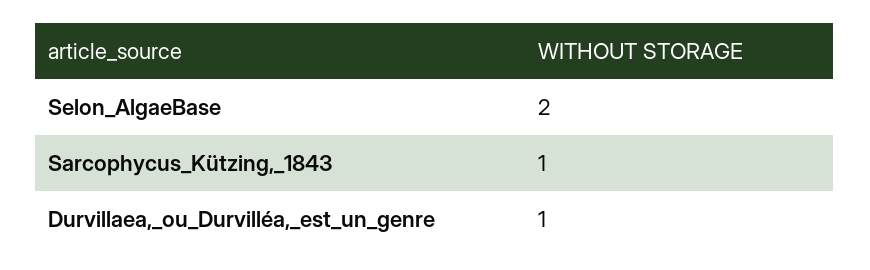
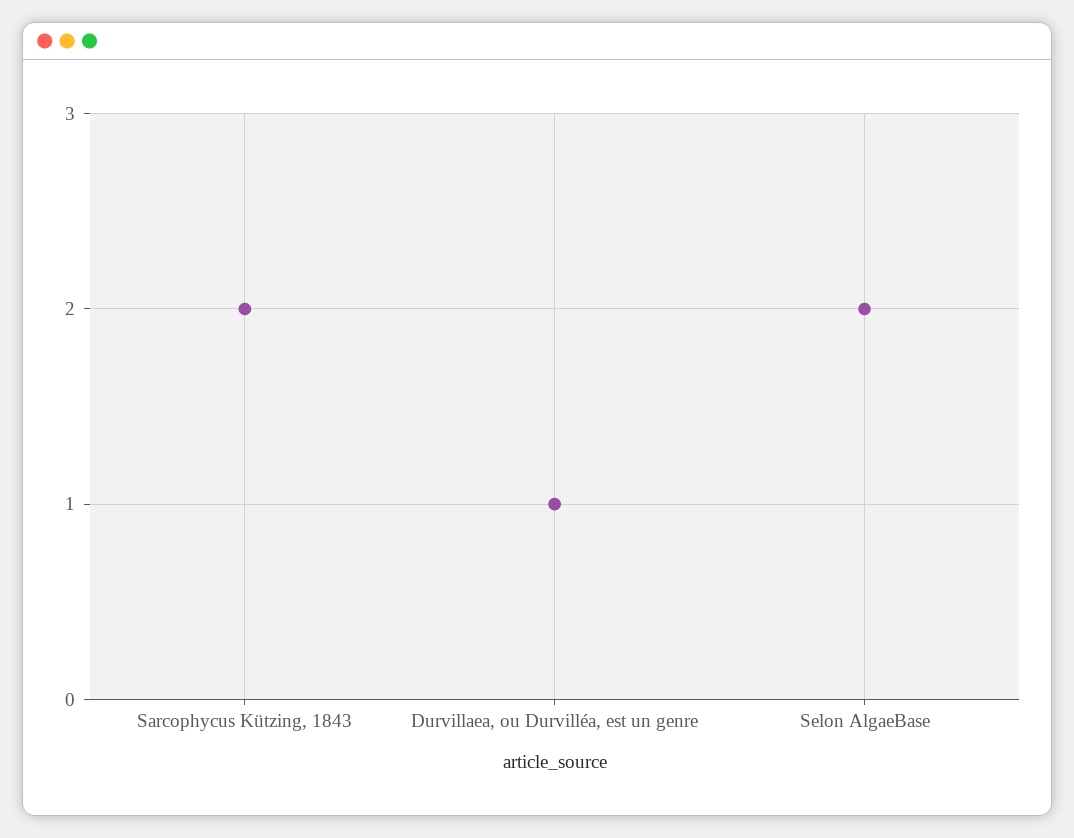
Sarcophycus_Kützing,_1843: 1 -> 2

